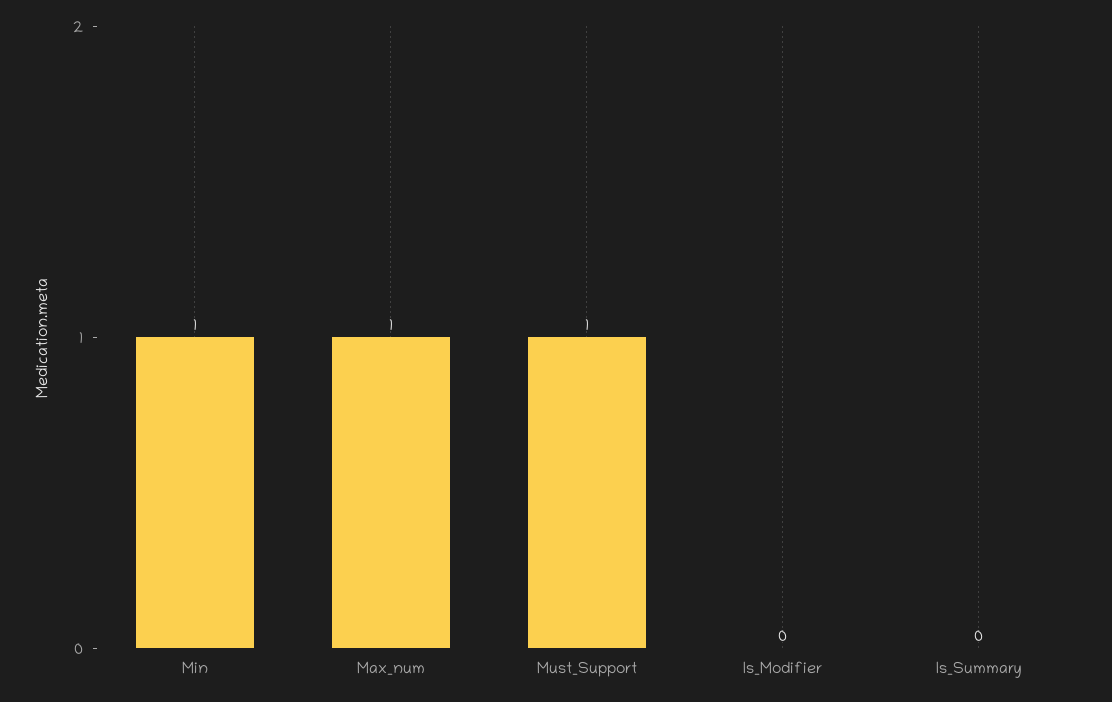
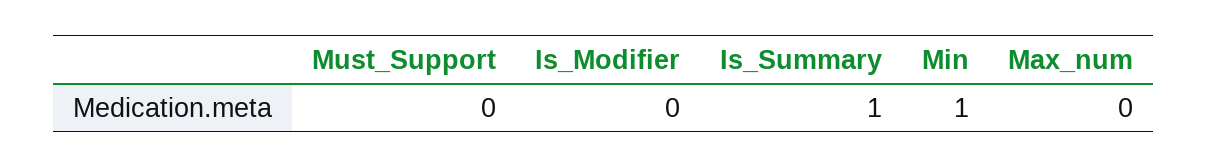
Max_num: 1 -> 0
Must_Support: 1 -> 0
Is_Summary: 0 -> 1

